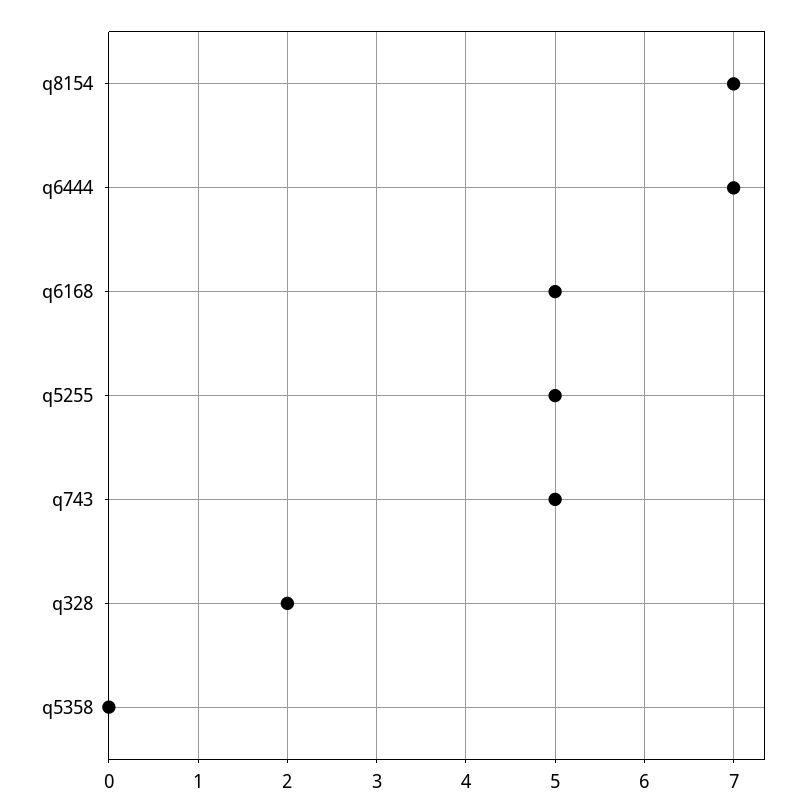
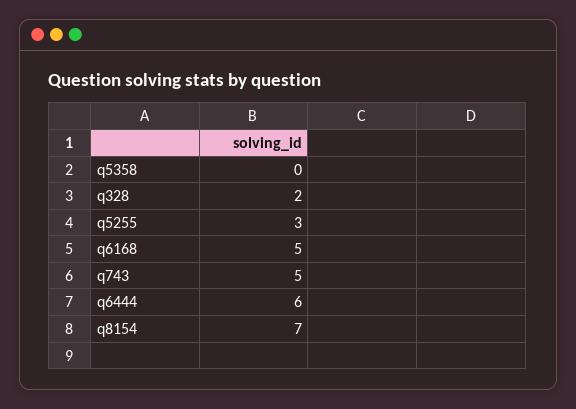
q6444: 7 -> 6
q5255: 5 -> 3

